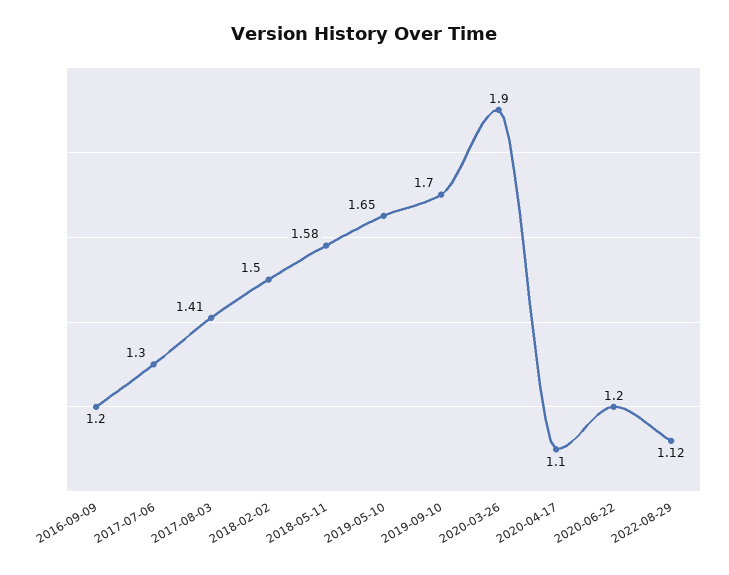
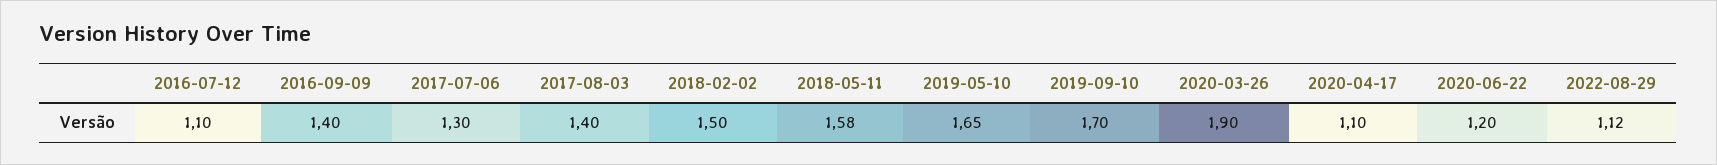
2016-09-09: 1.2 -> 1.4
2017-08-03: 1.41 -> 1.4
2016-07-12: none -> 1.1

